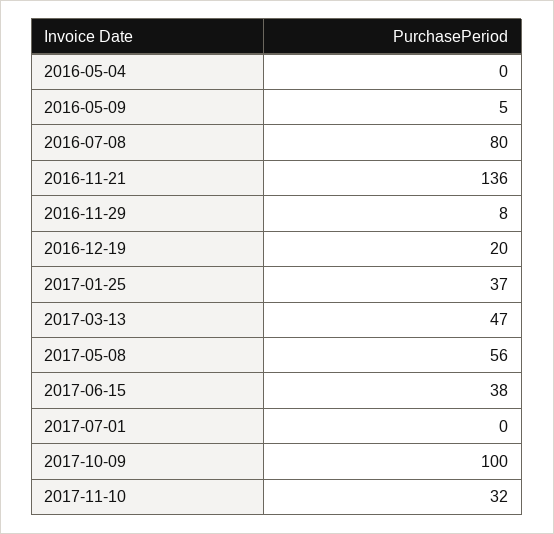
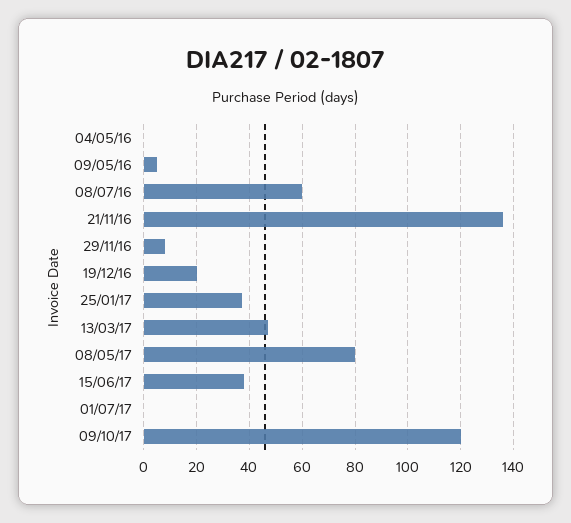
2016-07-08: 80 -> 60
2017-05-08: 56 -> 80
2017-10-09: 100 -> 120
2017-11-10: 32 -> none

